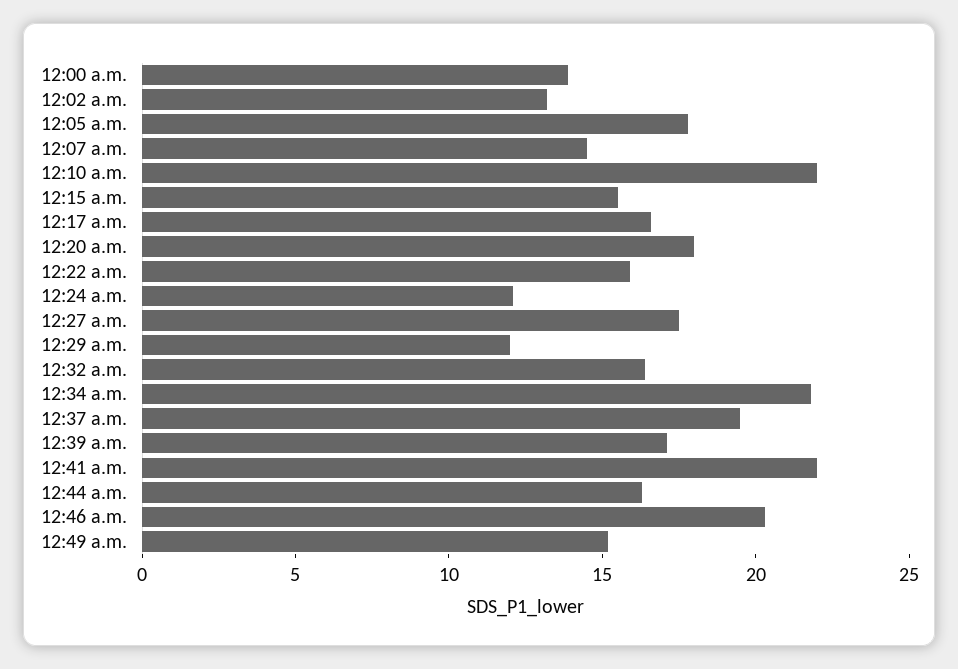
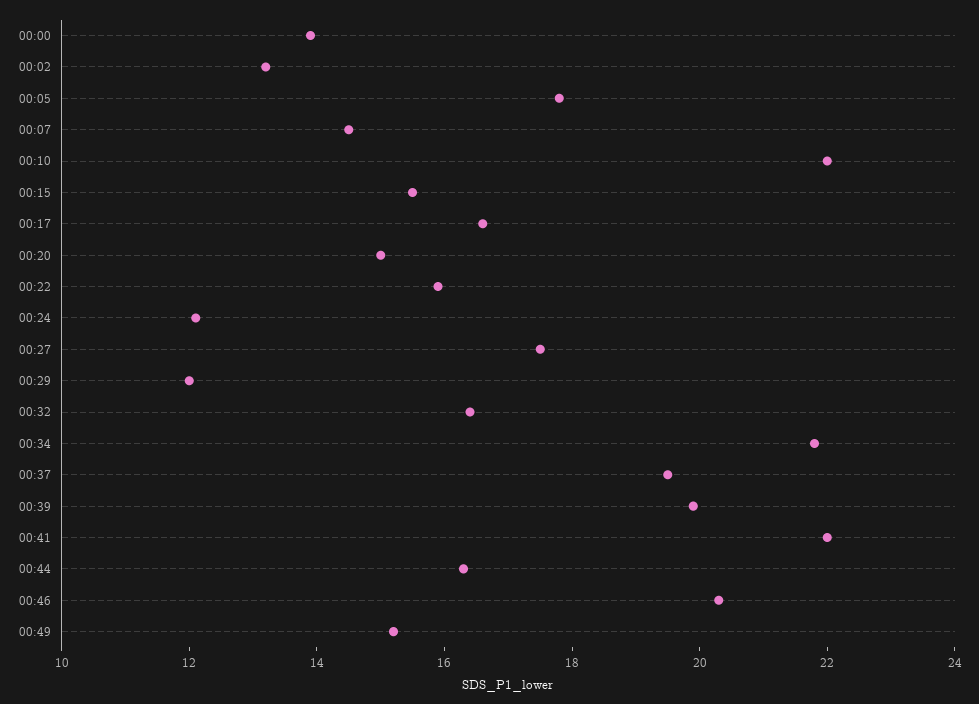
12:20 a.m.: 18 -> 15
12:39 a.m.: 17 -> 20

